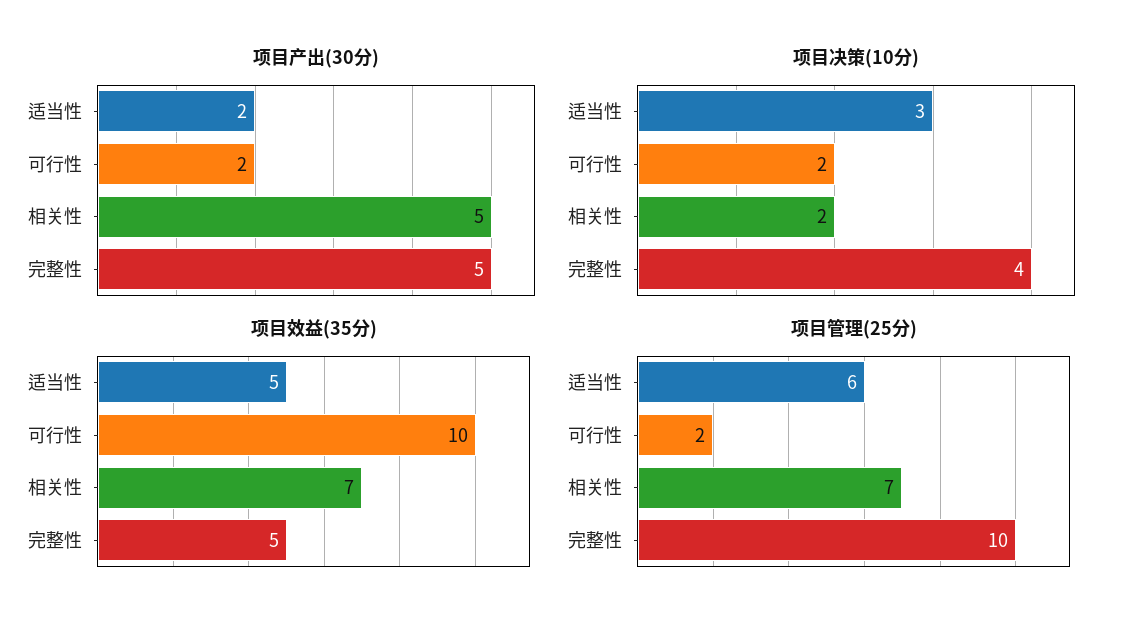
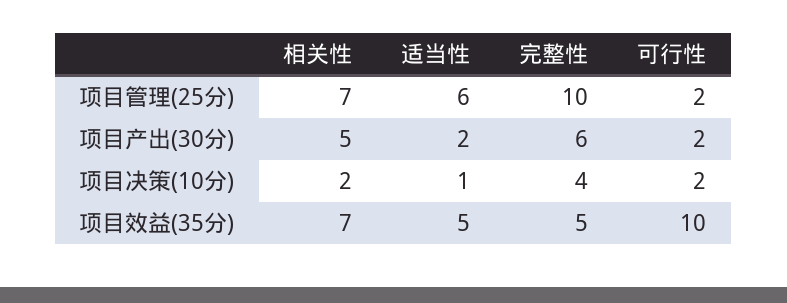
项目产出(30分), 完整性: 5 -> 6
项目决策(10分), 适当性: 3 -> 1

